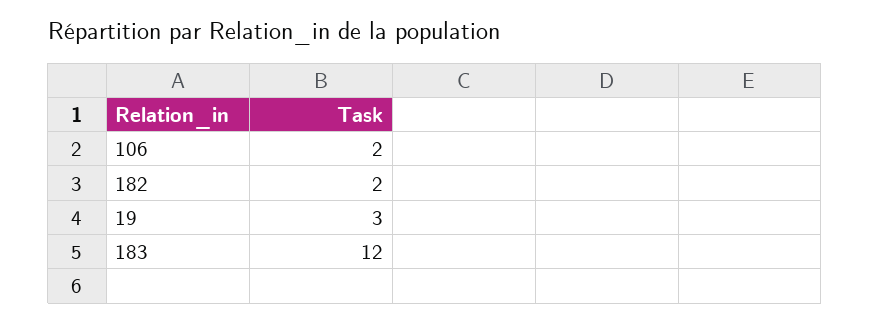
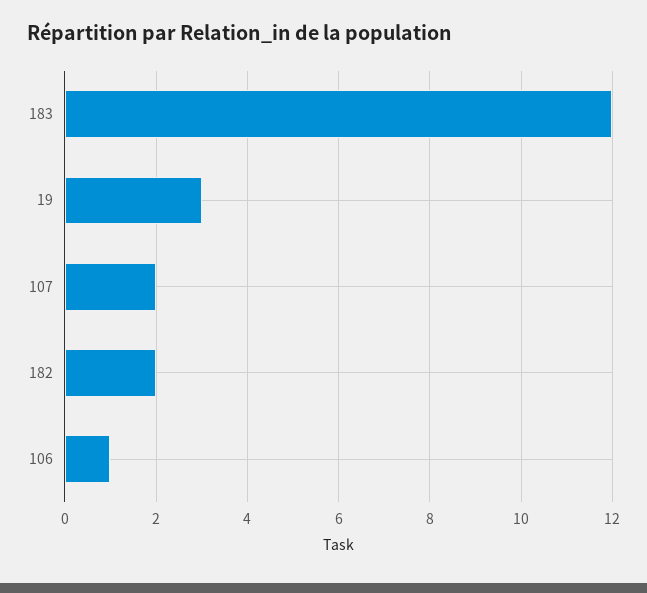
106: 2 -> 1
107: none -> 2

